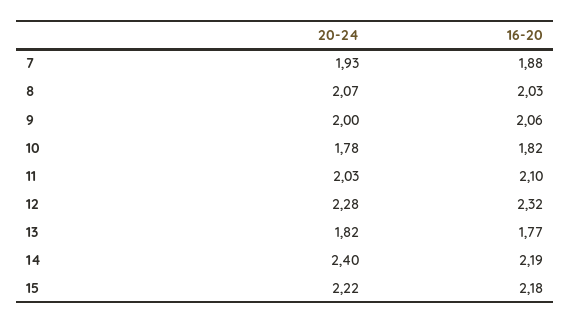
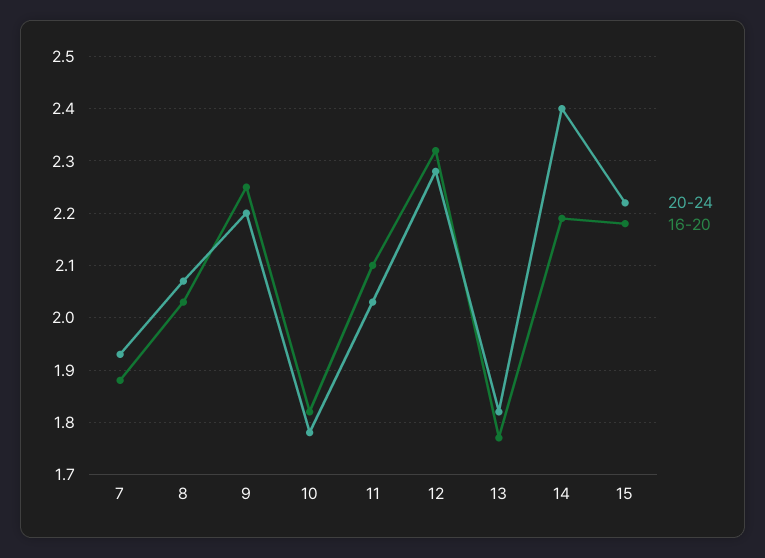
20-24, 9: 2 -> 2.2
16-20, 9: 2.06 -> 2.25

